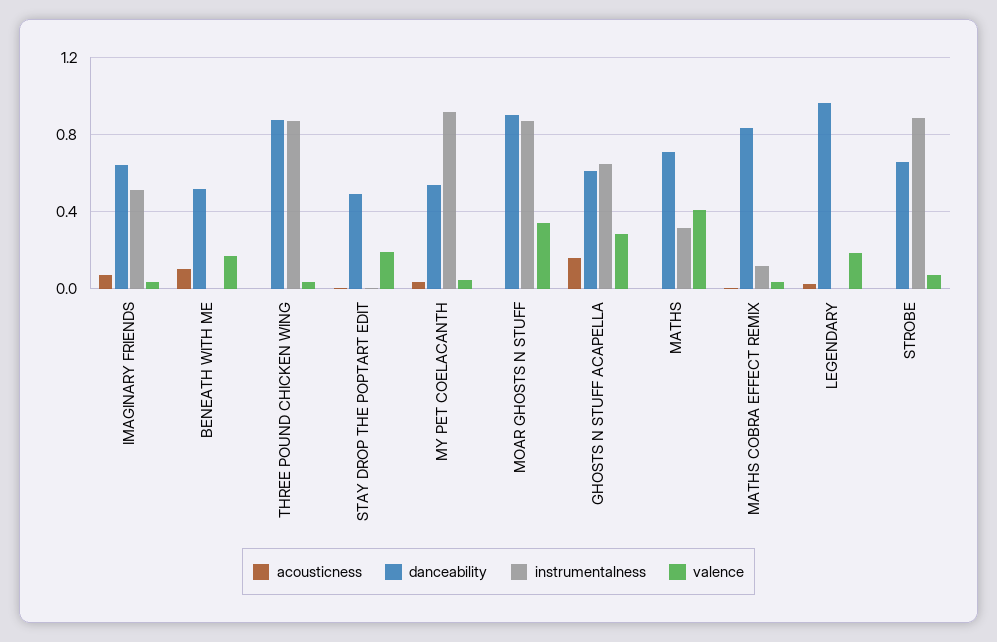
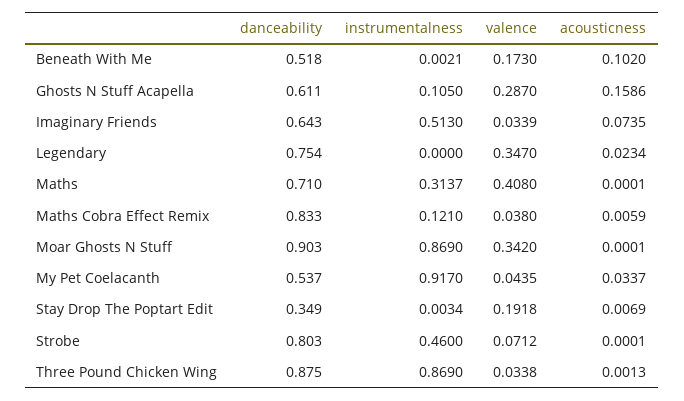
danceability, STAY DROP THE POPTART EDIT: 0.5 -> 0.349
instrumentalness, GHOSTS N STUFF ACAPELLA: 0.65 -> 0.105
danceability, LEGENDARY: 0.95 -> 0.754
valence, LEGENDARY: 0.2 -> 0.347
danceability, STROBE: 0.65 -> 0.803
instrumentalness, STROBE: 0.9 -> 0.46

